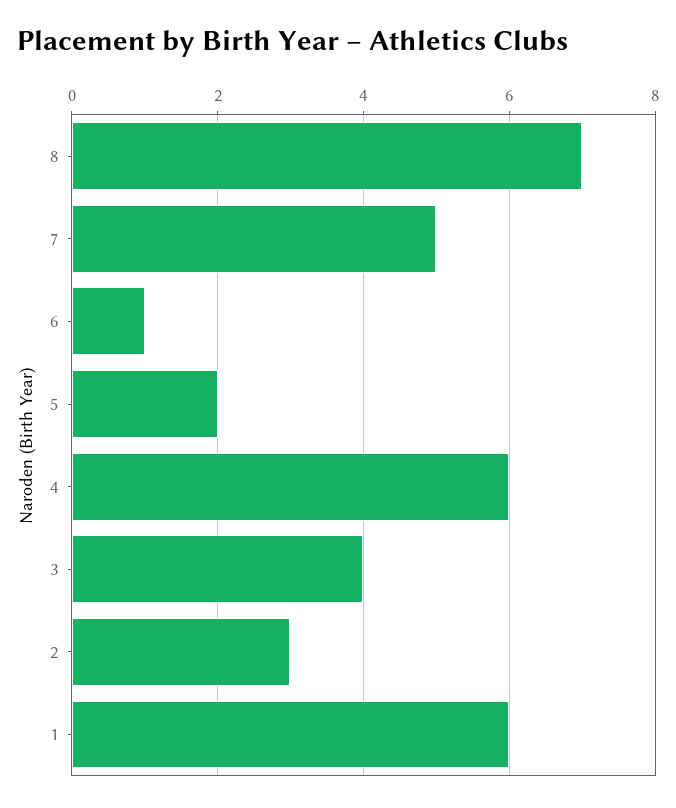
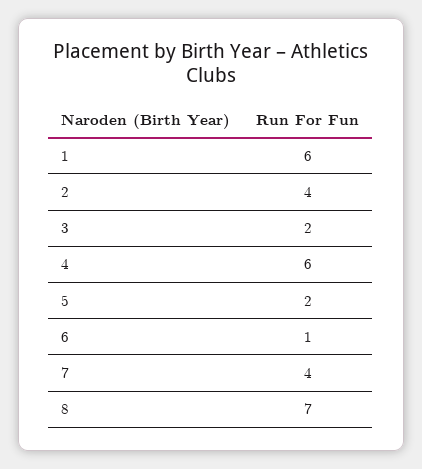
7: 5 -> 4
3: 4 -> 2
2: 3 -> 4

